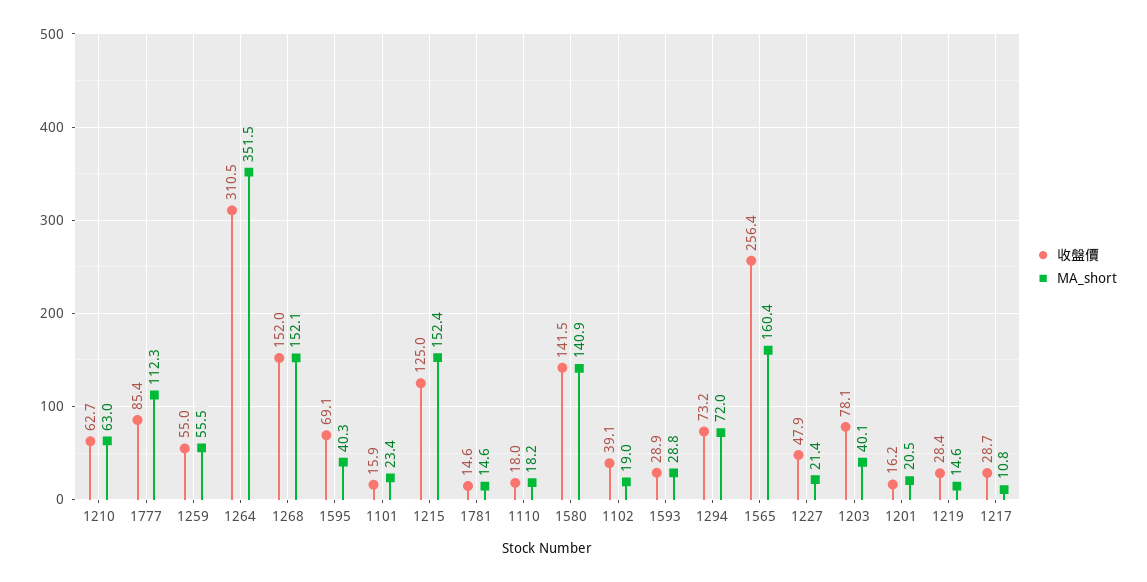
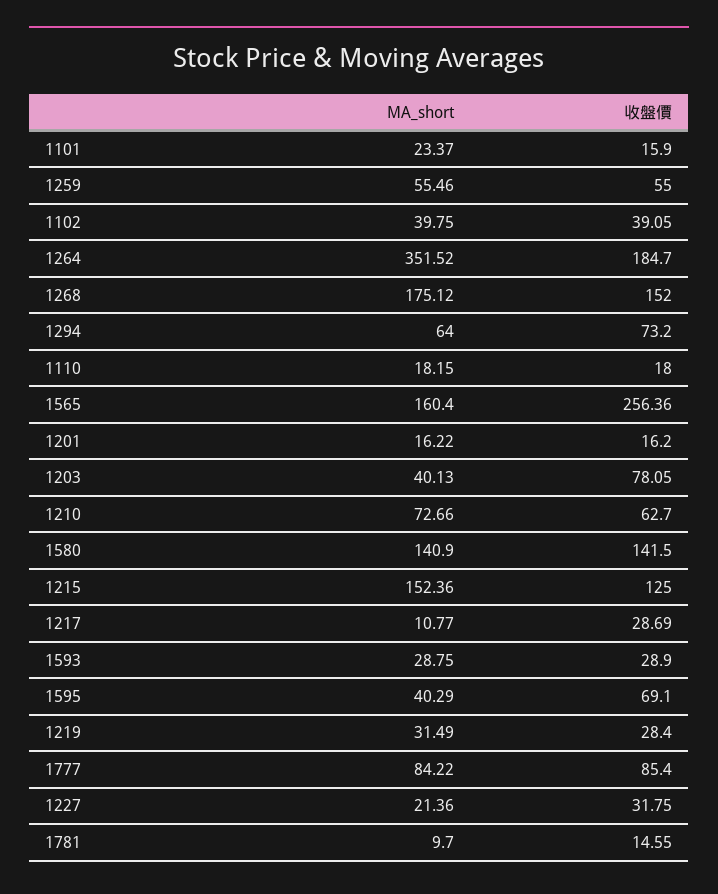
MA_short, 1210: 63 -> 72.66
MA_short, 1777: 112.3 -> 84.22
收盤價, 1264: 310.5 -> 184.7
MA_short, 1268: 152.1 -> 175.12
MA_short, 1781: 14.6 -> 9.7
MA_short, 1102: 19 -> 39.75
MA_short, 1294: 72 -> 64
收盤價, 1227: 47.9 -> 31.75
MA_short, 1201: 20.5 -> 16.22
MA_short, 1219: 14.6 -> 31.49

